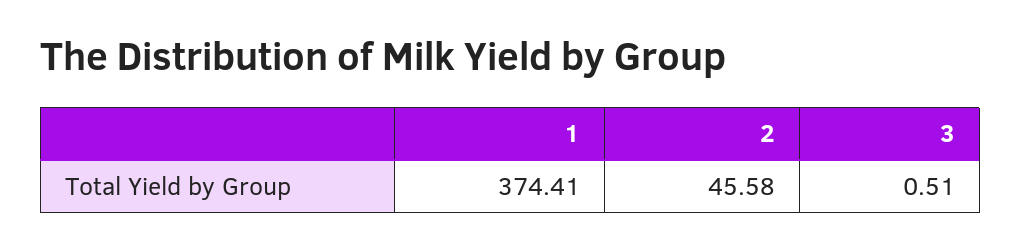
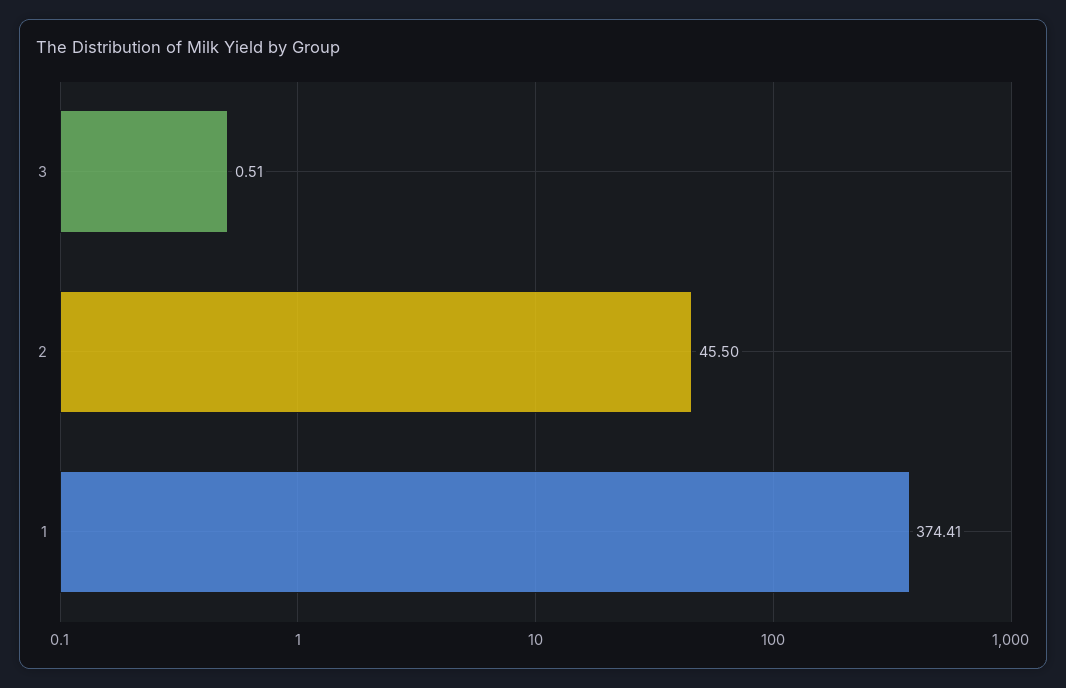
2: 45.58 -> 45.5

